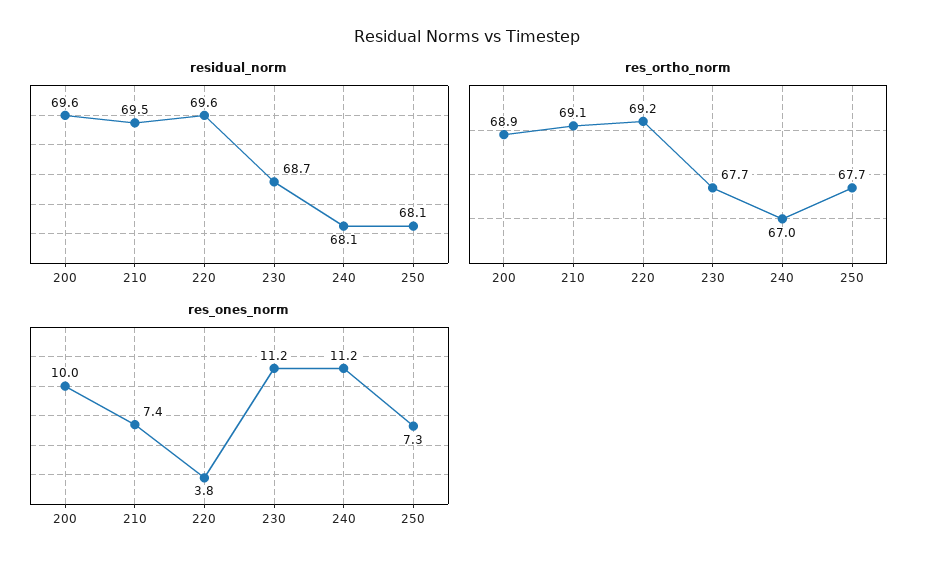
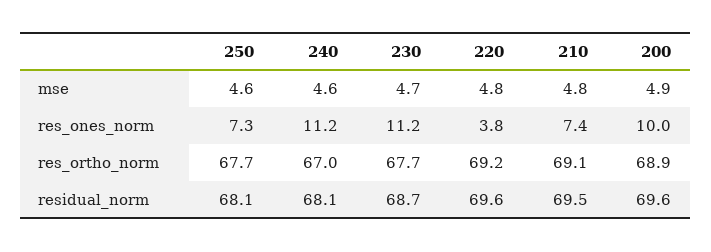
mse, 250: none -> 4.6
mse, 240: none -> 4.6
mse, 230: none -> 4.7
mse, 220: none -> 4.8
mse, 210: none -> 4.8
mse, 200: none -> 4.9

